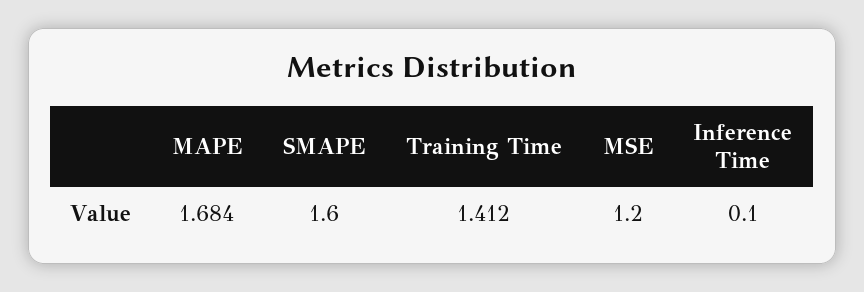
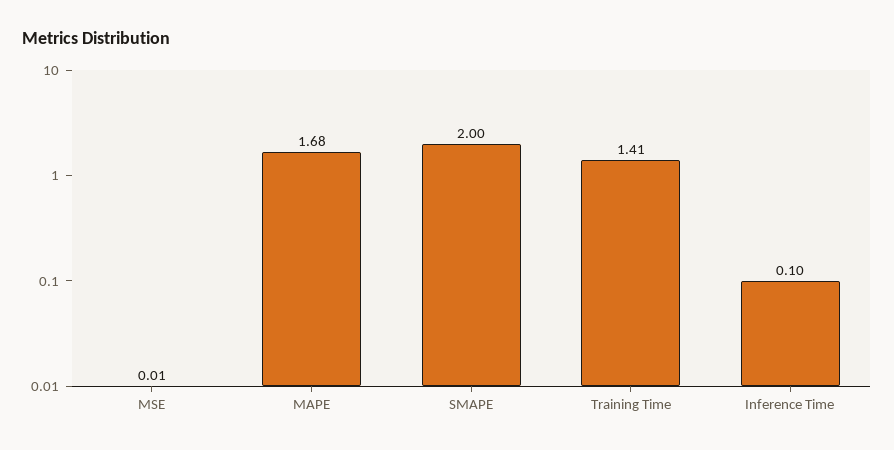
SMAPE: 1.6 -> 2
MSE: 1.2 -> 0.01

